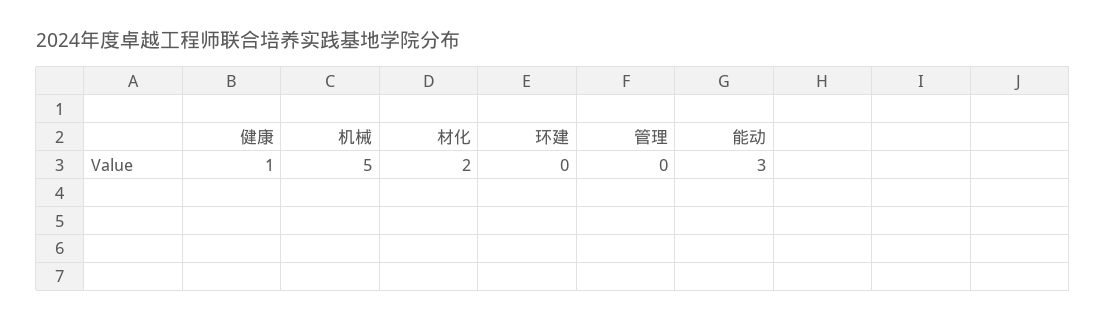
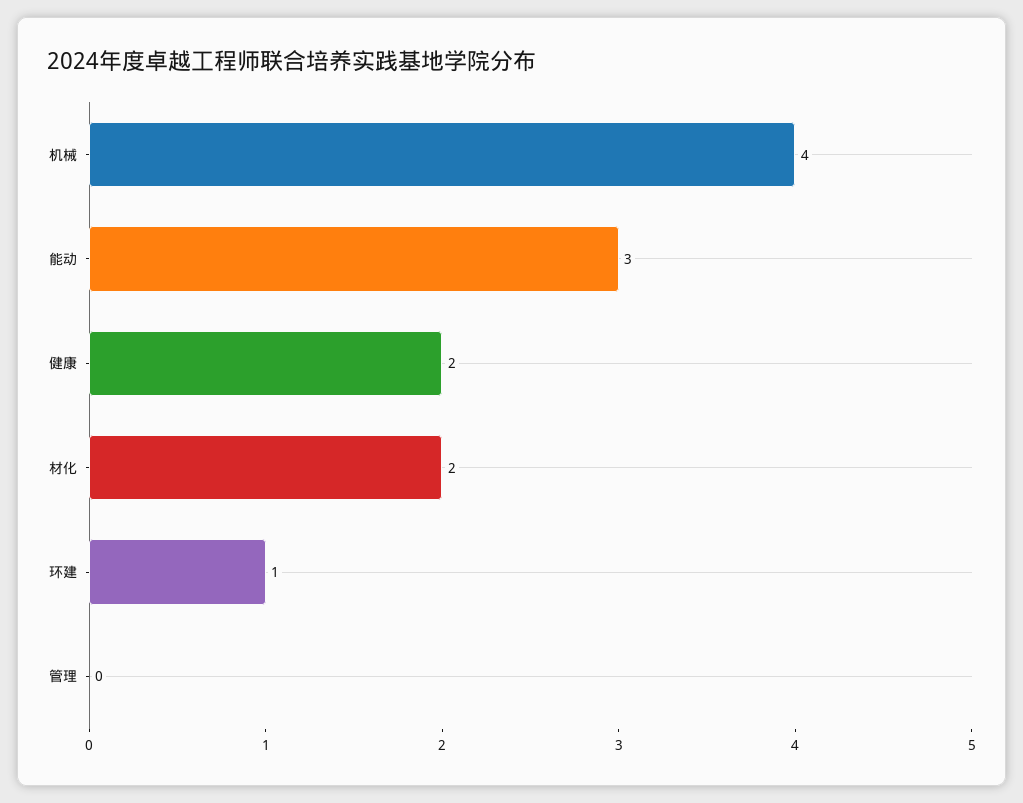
健康: 1 -> 2
机械: 5 -> 4
环建: 0 -> 1

